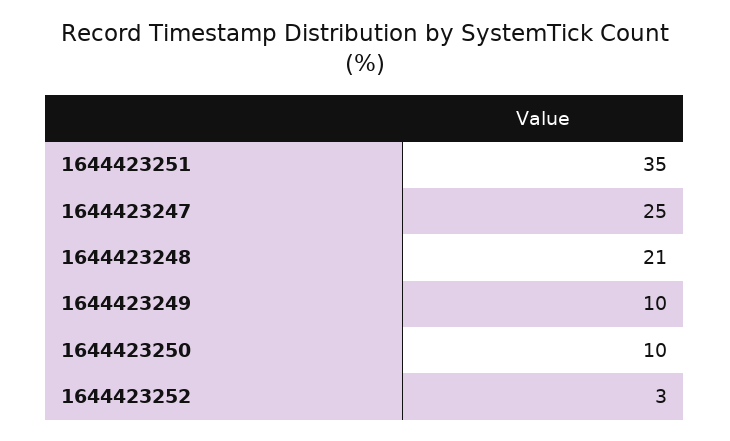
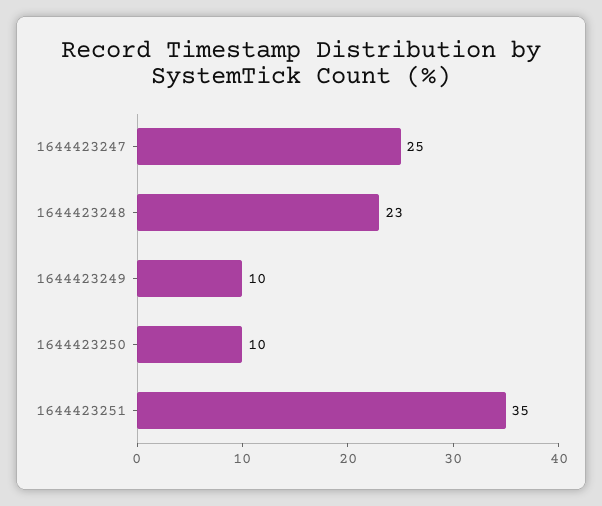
1644423248: 21 -> 23
1644423252: 3 -> none

